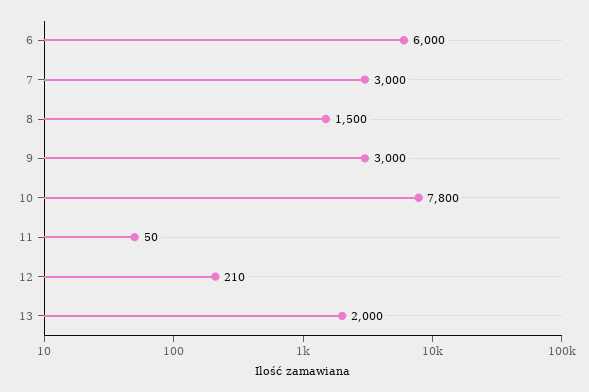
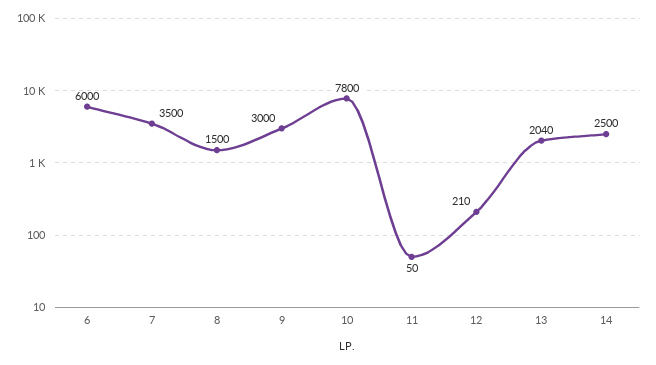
7: 3000 -> 3500
13: 2000 -> 2040
14: none -> 2500

